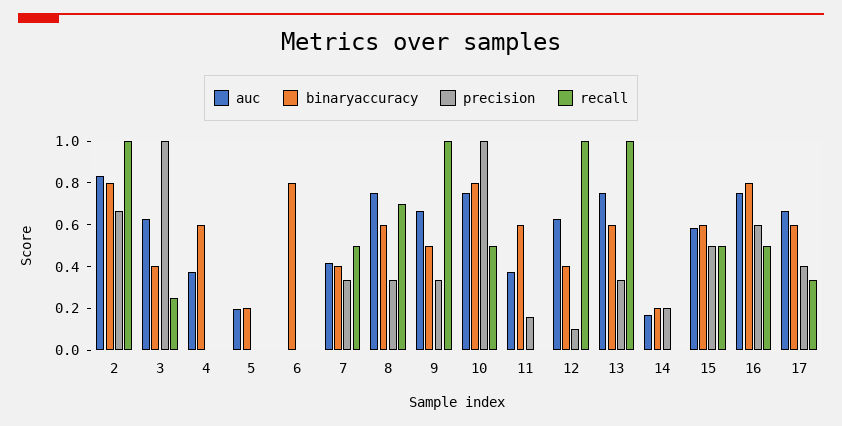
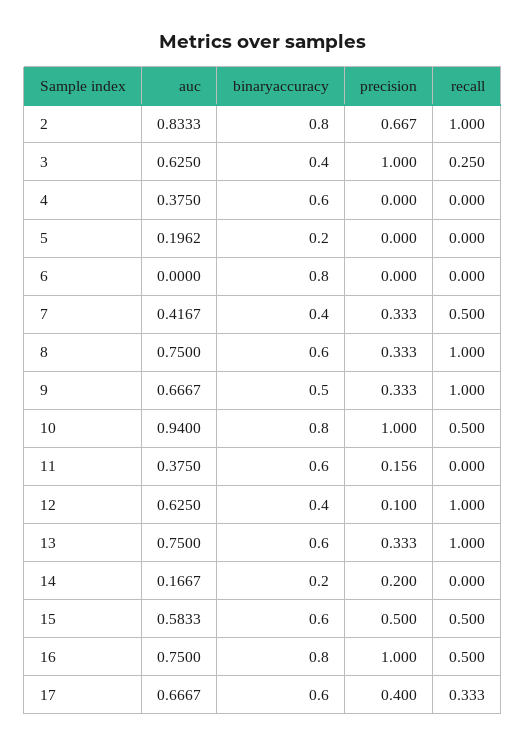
recall, 8: 0.7 -> 1
auc, 10: 0.75 -> 0.94
precision, 16: 0.6 -> 1

